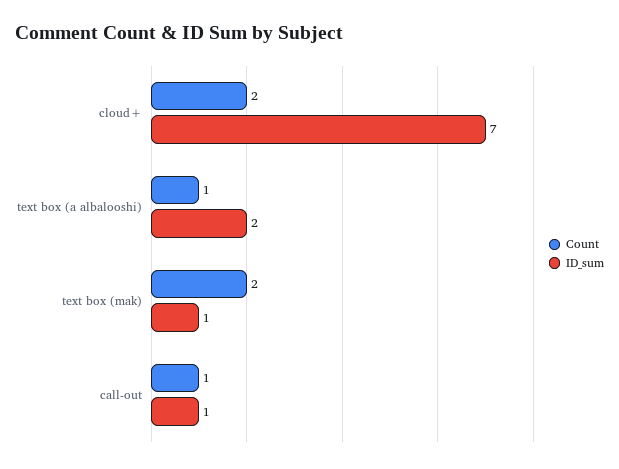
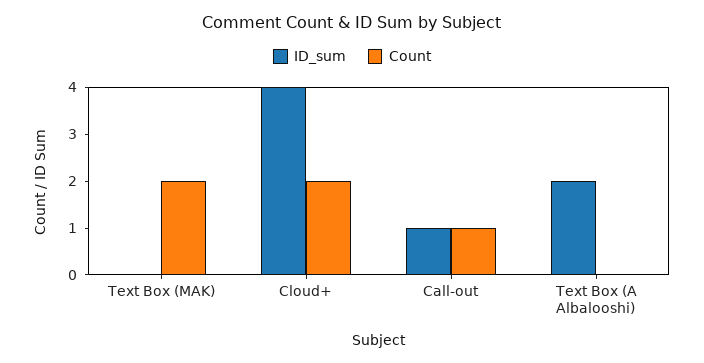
ID_sum, cloud+: 7 -> 4
Count, text box (a albalooshi): 1 -> 0
ID_sum, text box (mak): 1 -> 0

